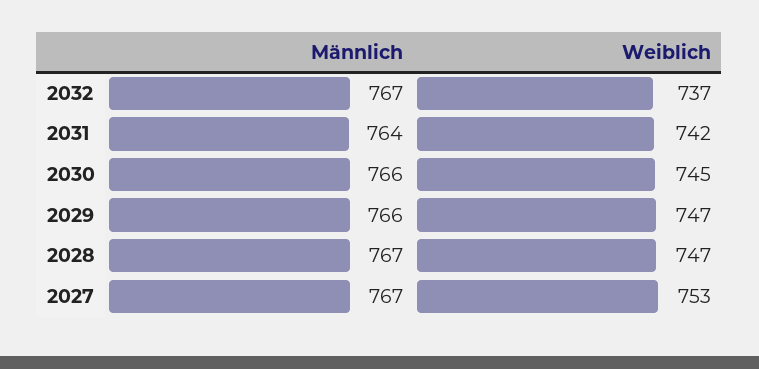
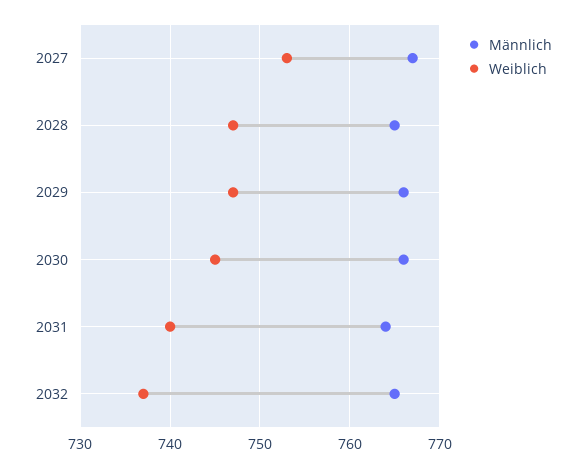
Männlich, 2032: 767 -> 765
Weiblich, 2031: 742 -> 740
Männlich, 2028: 767 -> 765

